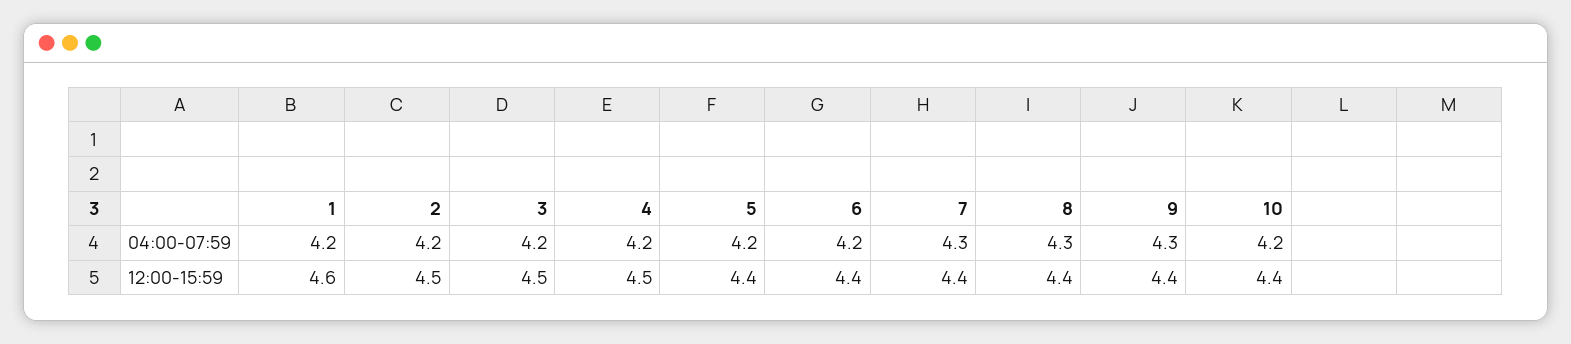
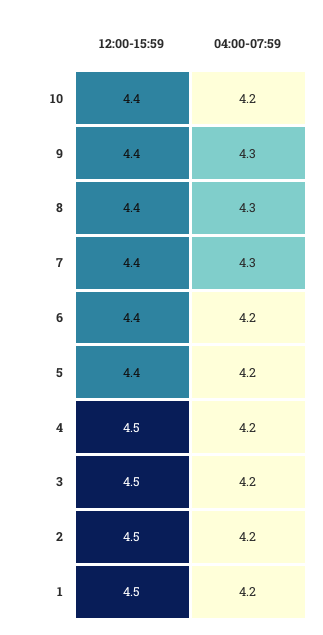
1, 12:00-15:59: 4.6 -> 4.5

